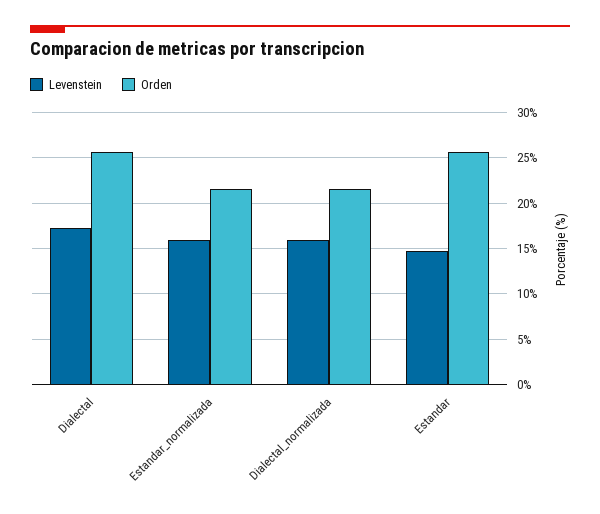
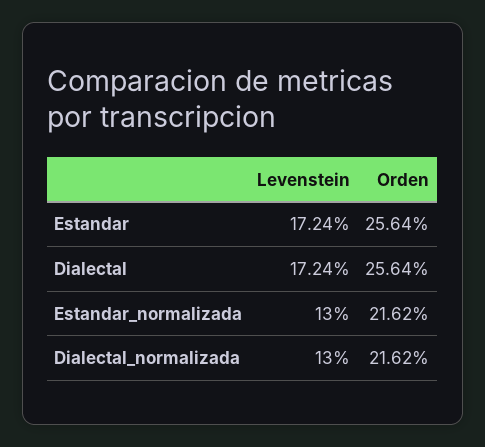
Levenstein, Estandar_normalizada: 16 -> 13
Levenstein, Dialectal_normalizada: 16 -> 13
Levenstein, Estandar: 15 -> 17.24

